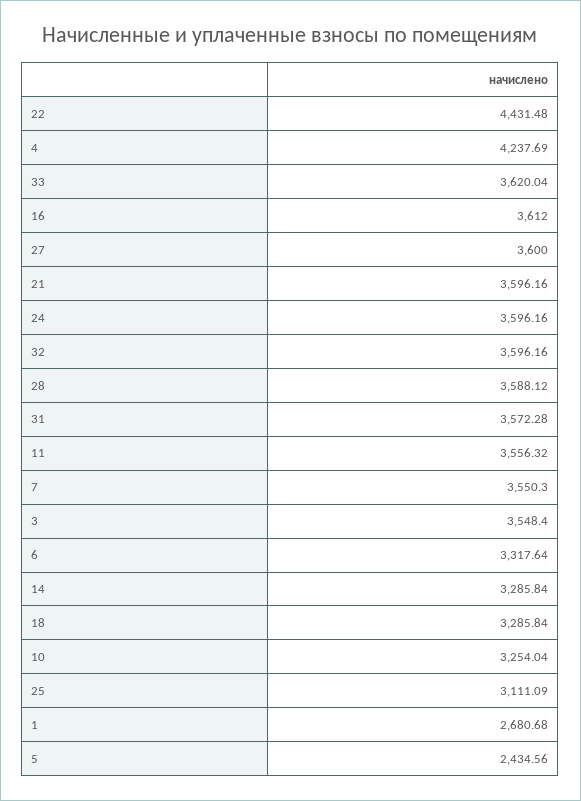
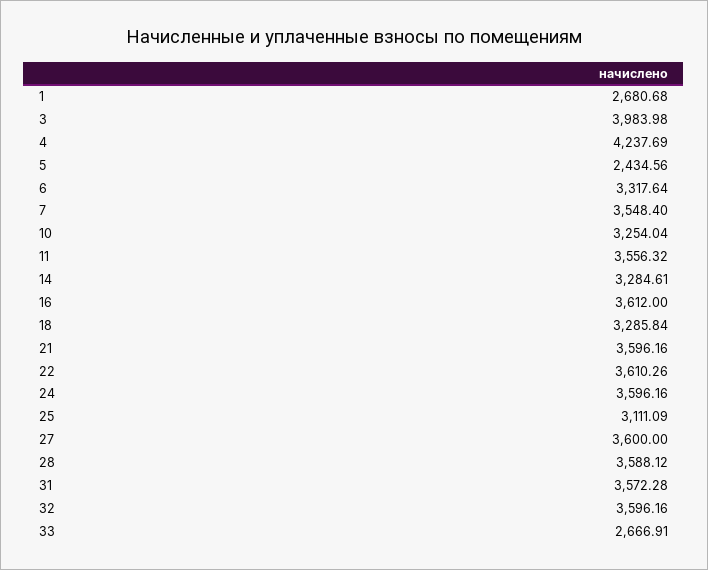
22: 4431.48 -> 3610.26
33: 3620.04 -> 2666.91
7: 3550.3 -> 3548.4
3: 3548.4 -> 3983.98
14: 3285.84 -> 3284.61

